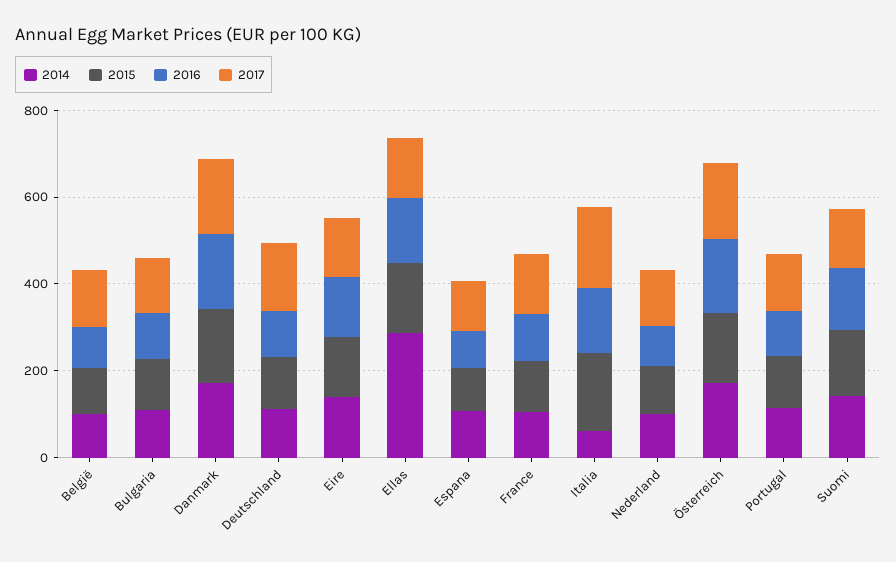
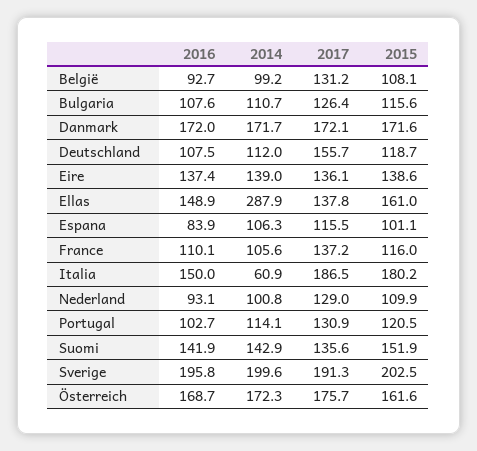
2016, Sverige: none -> 195.8
2014, Sverige: none -> 199.6
2017, Sverige: none -> 191.3
2015, Sverige: none -> 202.5

